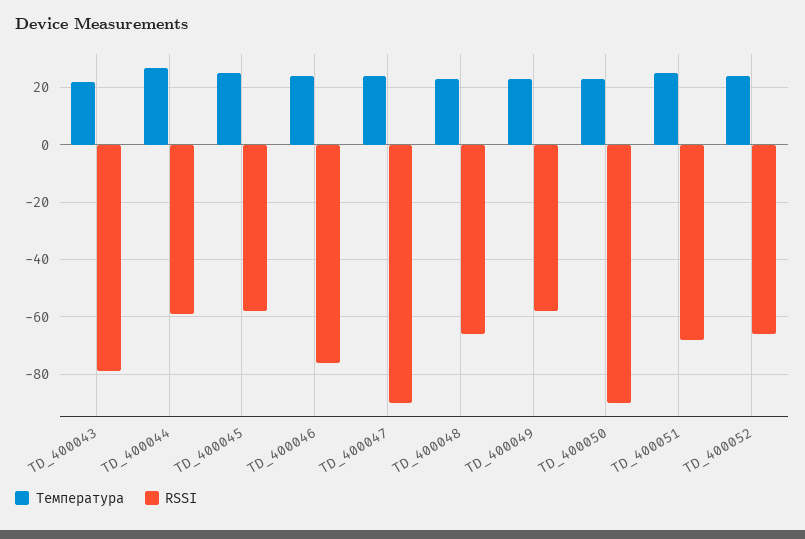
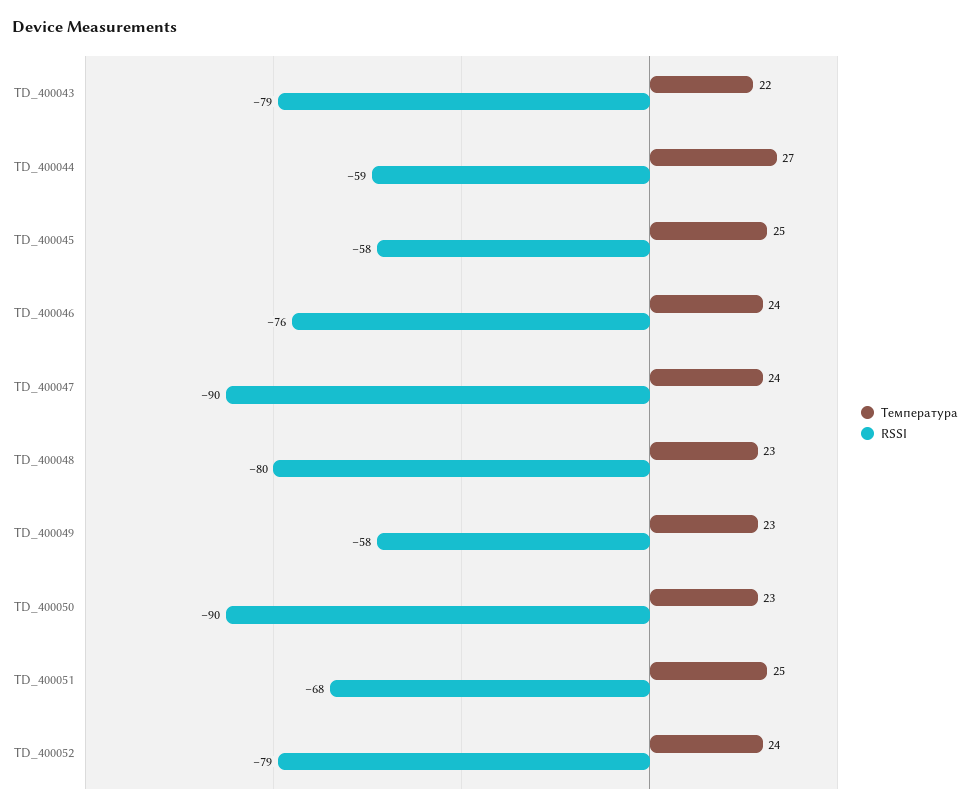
RSSI, TD_400048: -65 -> -80
RSSI, TD_400052: -65 -> -79

